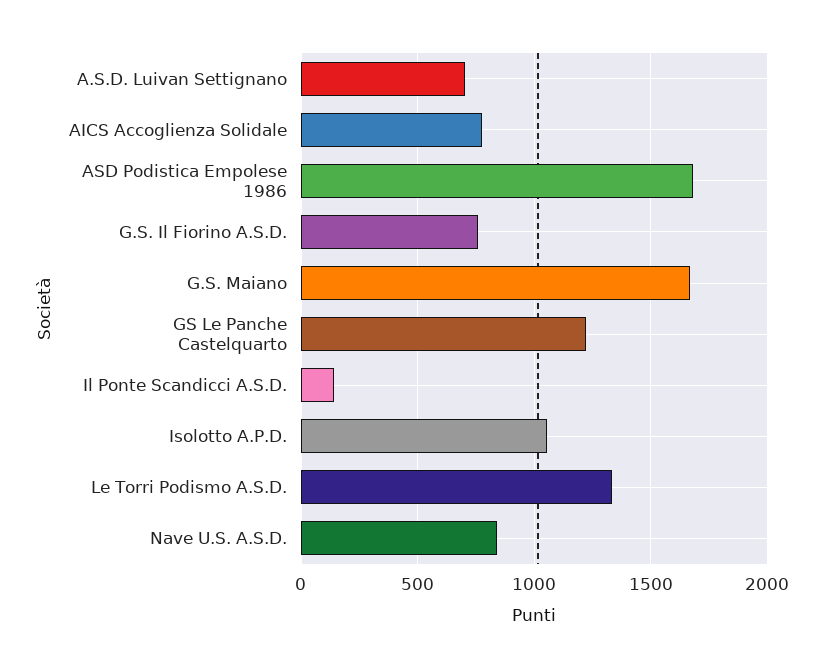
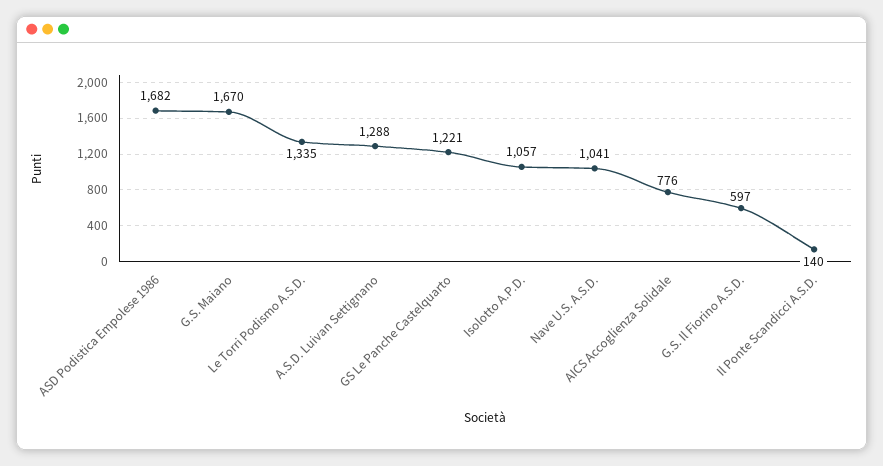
A.S.D. Luivan Settignano: 700 -> 1288
G.S. Il Fiorino A.S.D.: 750 -> 597
Nave U.S. A.S.D.: 850 -> 1041

